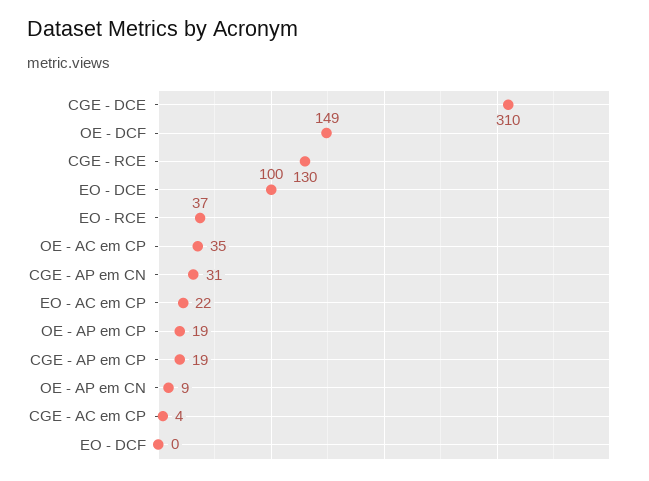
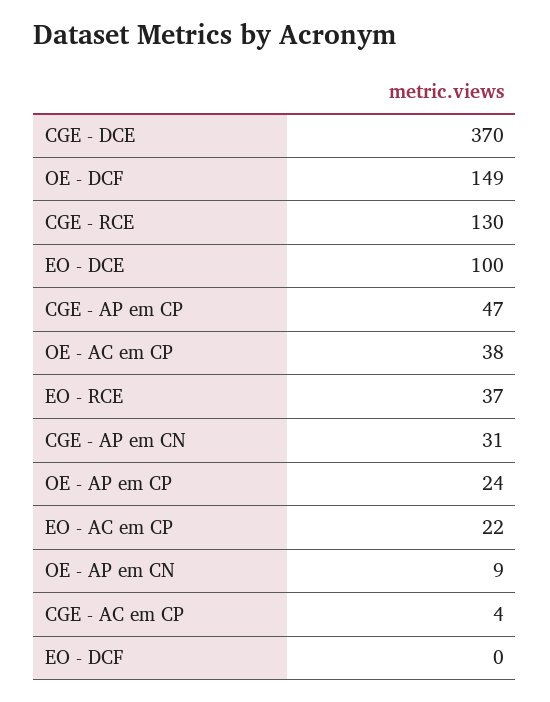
CGE - DCE: 310 -> 370
OE - AC em CP: 35 -> 38
OE - AP em CP: 19 -> 24
CGE - AP em CP: 19 -> 47

